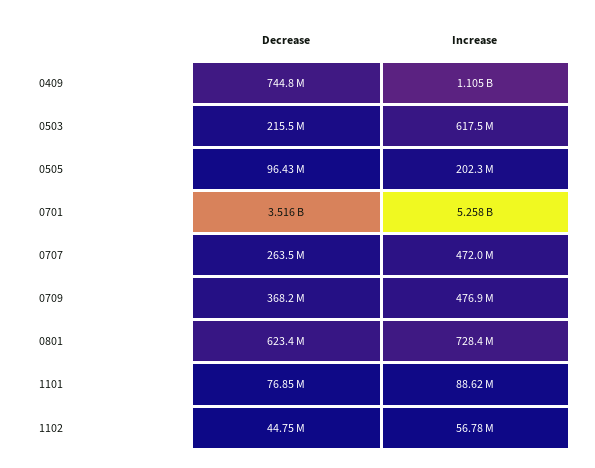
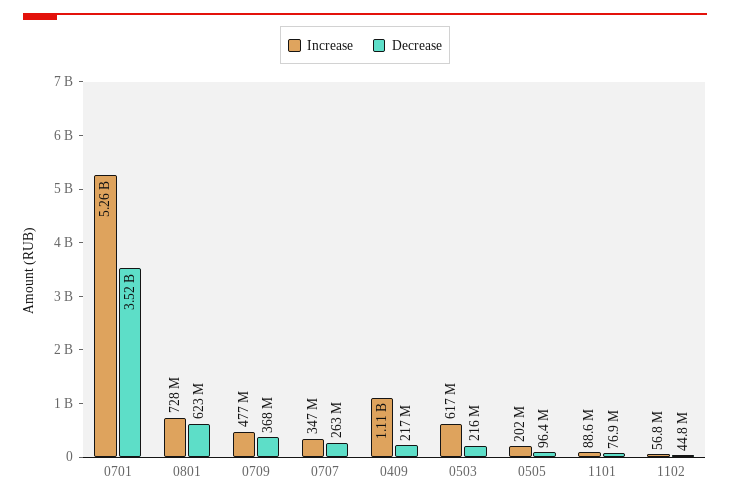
Decrease, 0409: 744800000 -> 217000000
Increase, 0707: 472000000 -> 347000000

